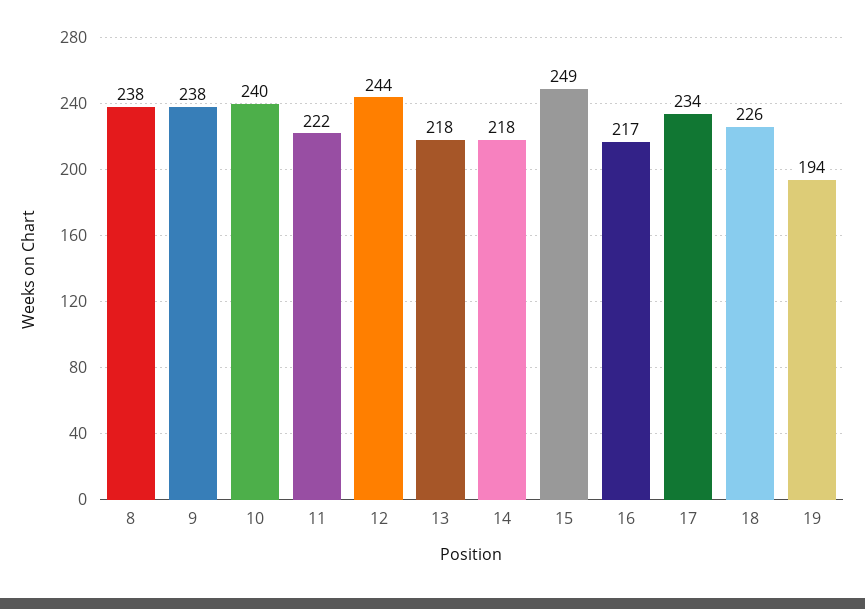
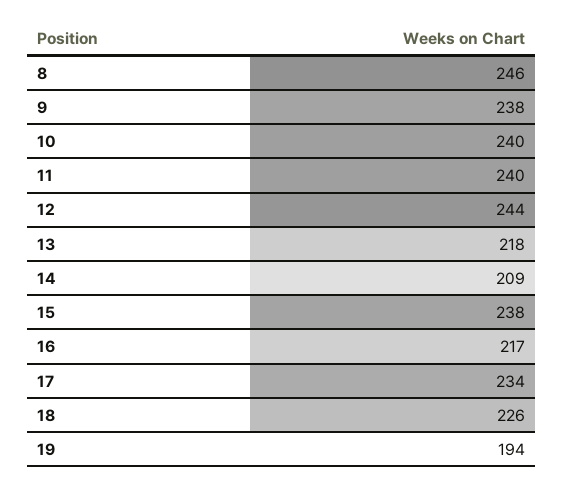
8: 238 -> 246
11: 222 -> 240
14: 218 -> 209
15: 249 -> 238

